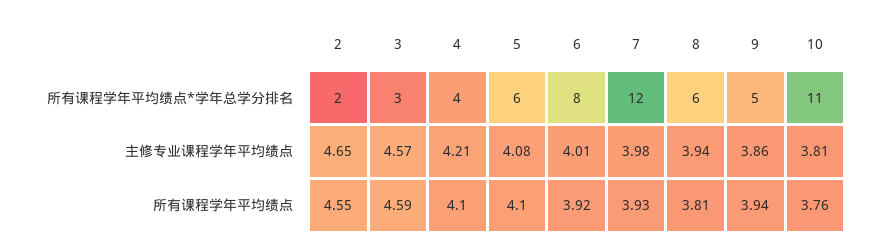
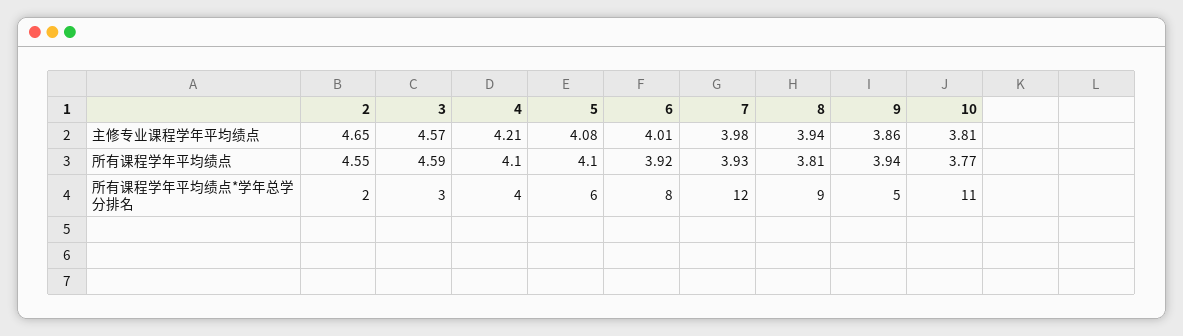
8, 所有课程学年平均绩点*学年总学分排名: 6 -> 9
10, 所有课程学年平均绩点: 3.76 -> 3.77

